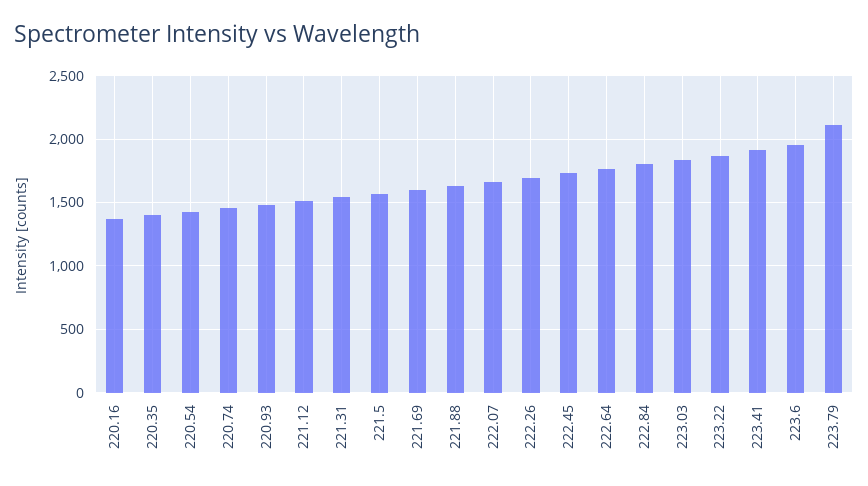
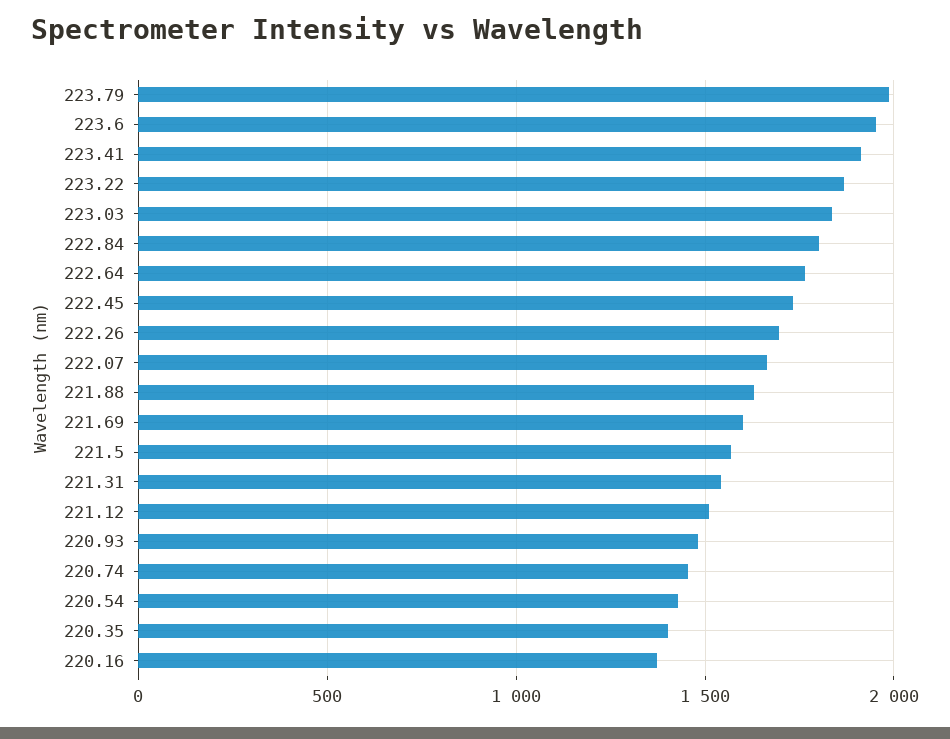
223.79: 2100 -> 2000

